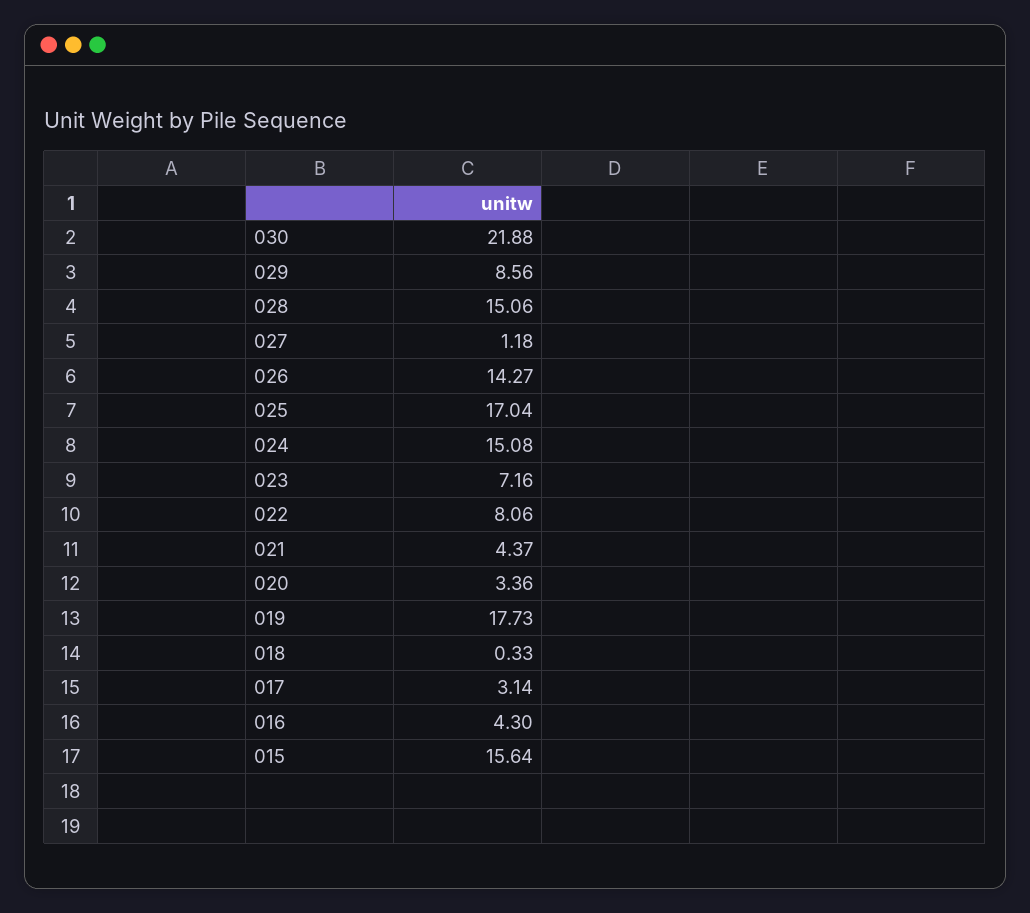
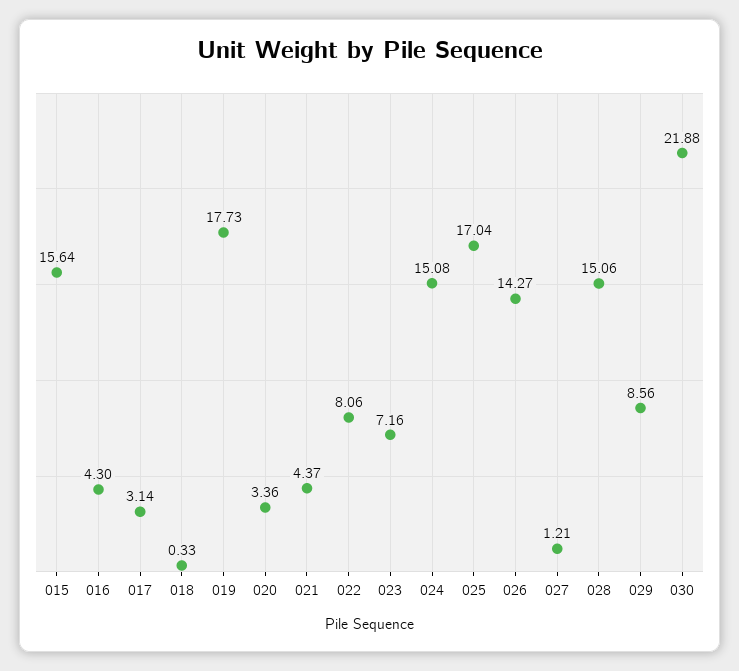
027: 1.18 -> 1.21

